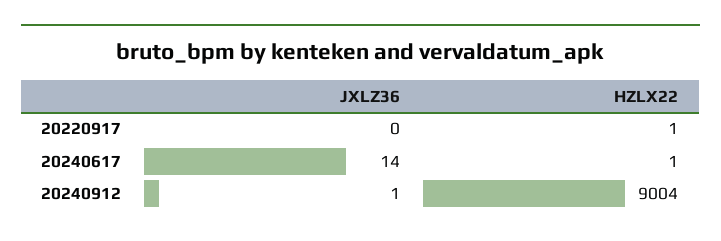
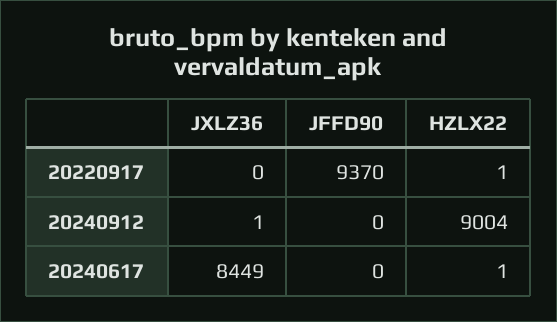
JXLZ36, 20240617: 14 -> 8449
JFFD90, 20220917: none -> 9370
JFFD90, 20240912: none -> 0
JFFD90, 20240617: none -> 0

